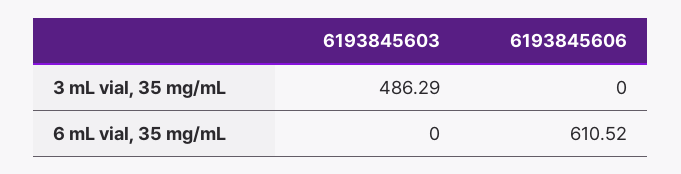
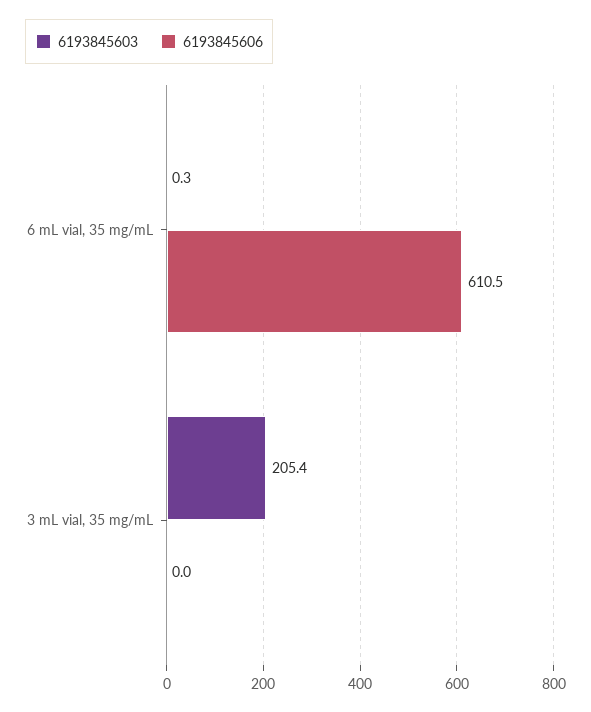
6193845603, 3 mL vial, 35 mg/mL: 486.29 -> 205.4
6193845603, 6 mL vial, 35 mg/mL: 0 -> 0.3

